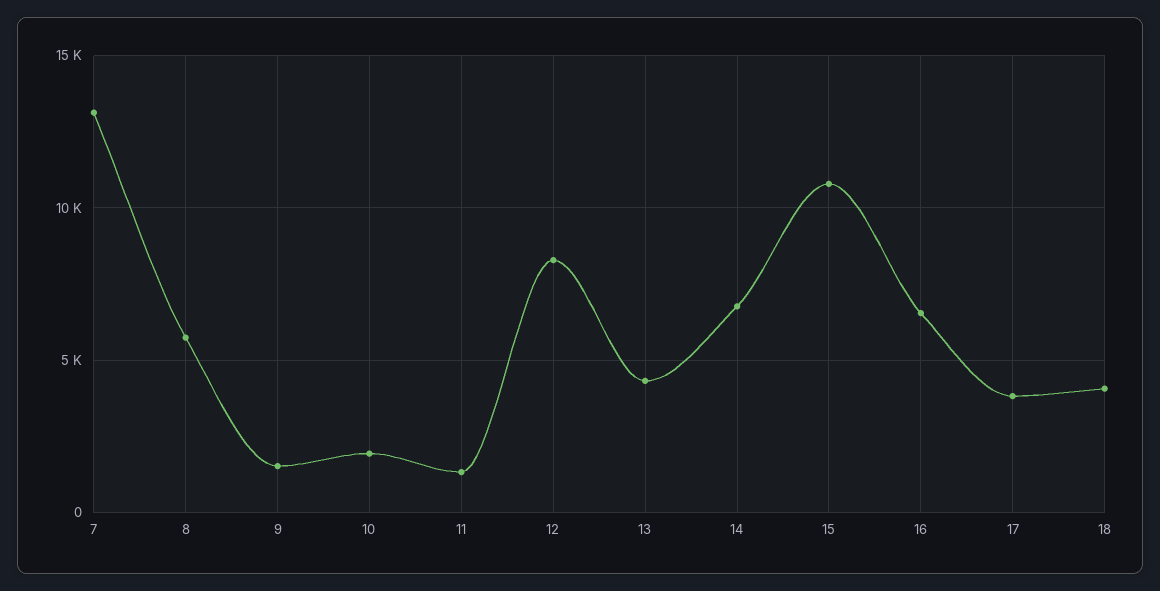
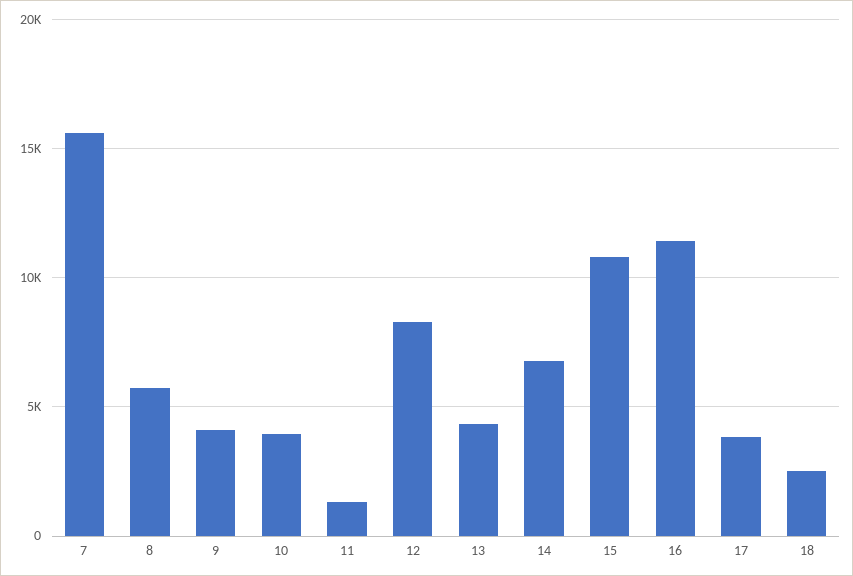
7: 13000 -> 15500
9: 1500 -> 4000
10: 2000 -> 4000
16: 6500 -> 11500
18: 4000 -> 2500

